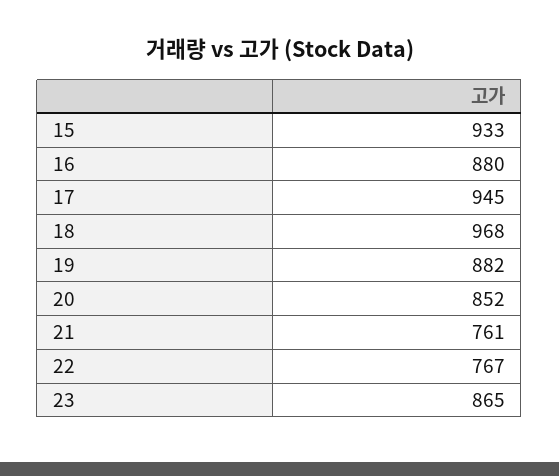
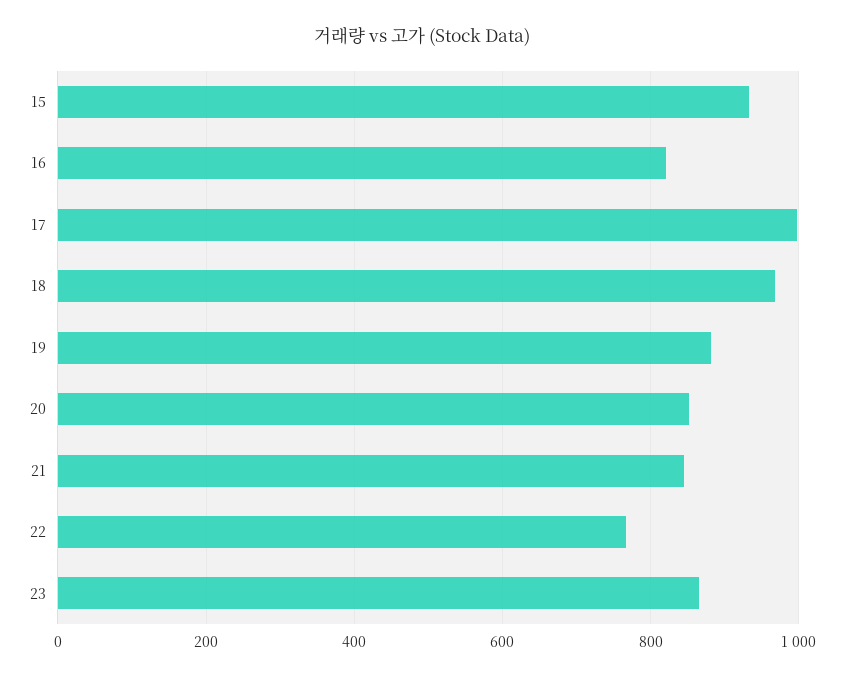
16: 880 -> 820
17: 945 -> 1000
21: 761 -> 840

